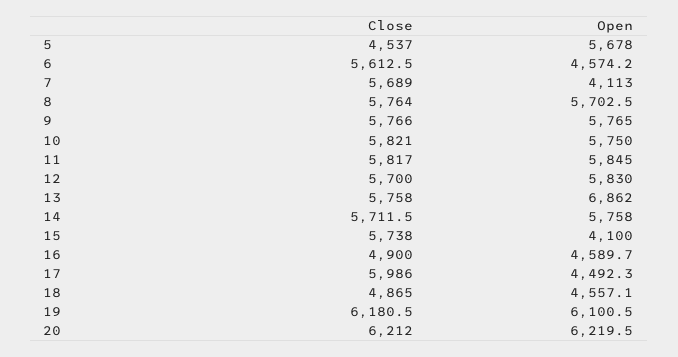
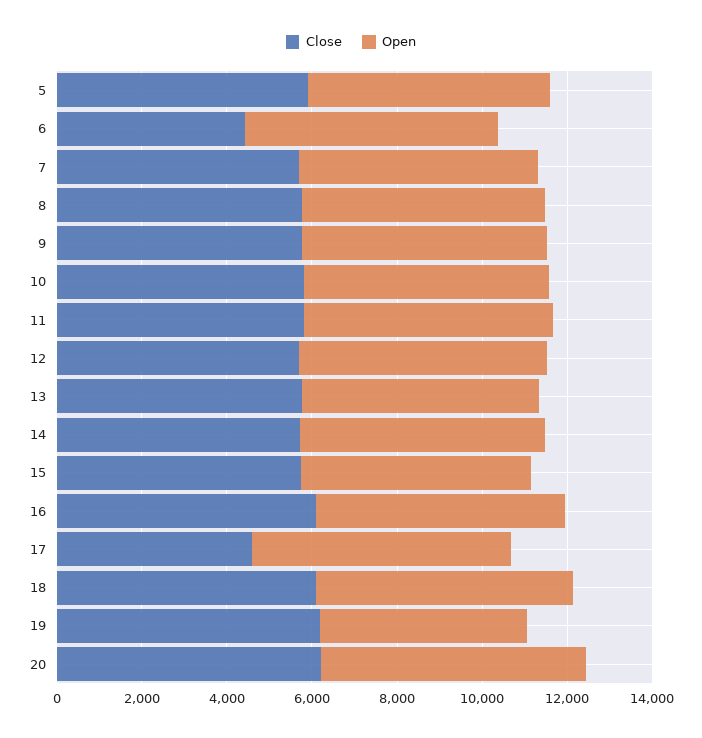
Close, 5: 4537 -> 6000
Close, 6: 5612.5 -> 4500
Open, 6: 4574.2 -> 6000
Open, 7: 4113 -> 5500
Open, 13: 6862 -> 5500
Open, 15: 4100 -> 5500
Close, 16: 4900 -> 6000
Open, 16: 4589.7 -> 6000
Close, 17: 5986 -> 4500
Open, 17: 4492.3 -> 6000
Close, 18: 4865 -> 6000
Open, 18: 4557.1 -> 6000
Open, 19: 6100.5 -> 5000

